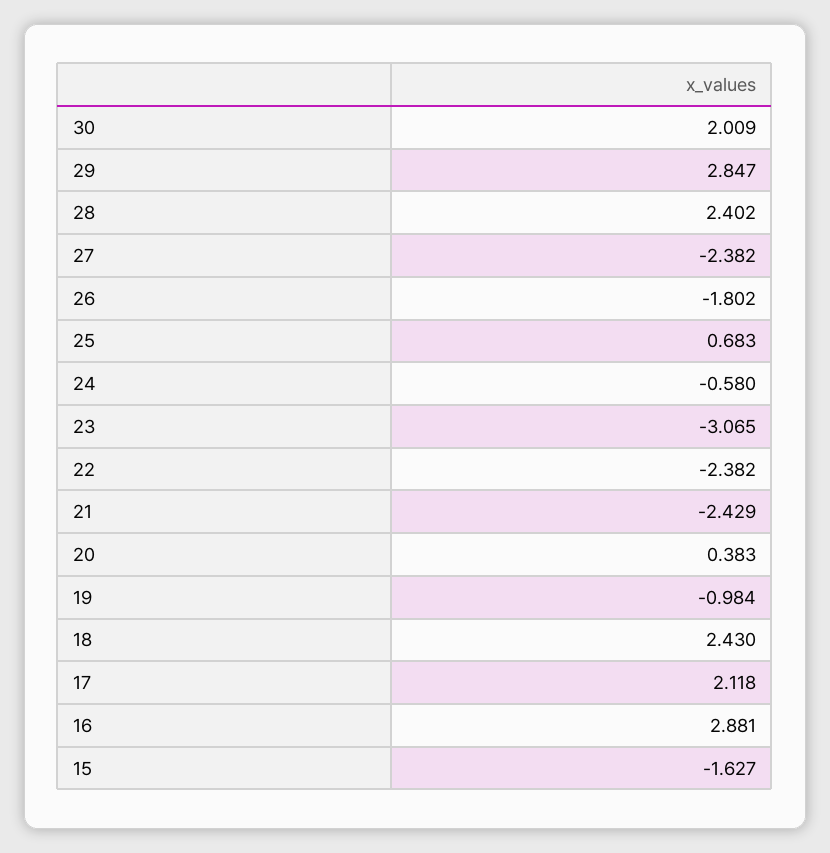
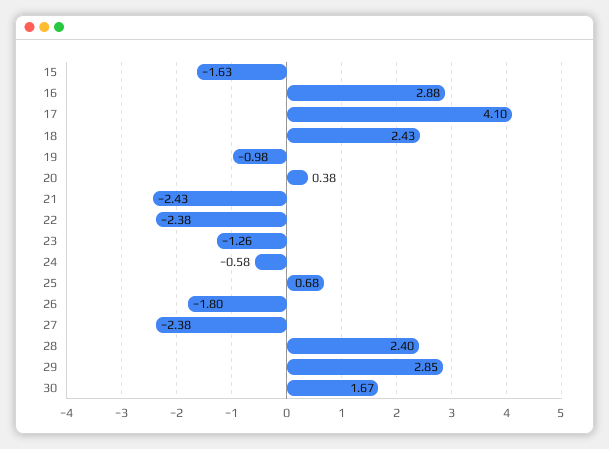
30: 2.009 -> 1.67
23: -3.065 -> -1.26
17: 2.118 -> 4.1

